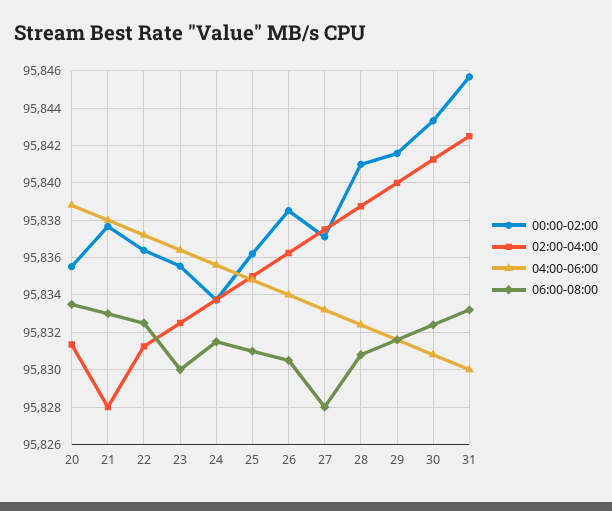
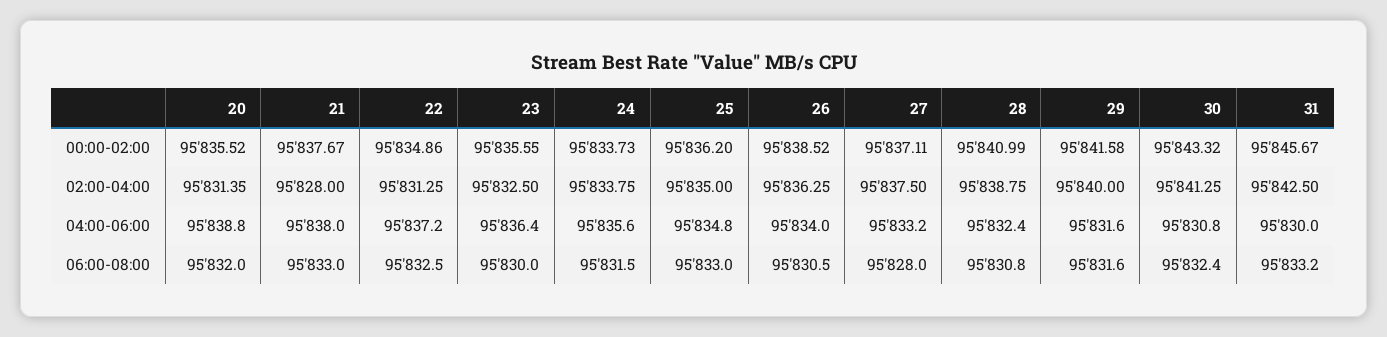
06:00-08:00, 20: 95833.5 -> 95832
00:00-02:00, 22: 95836.5 -> 95834.86
06:00-08:00, 25: 95831 -> 95833

